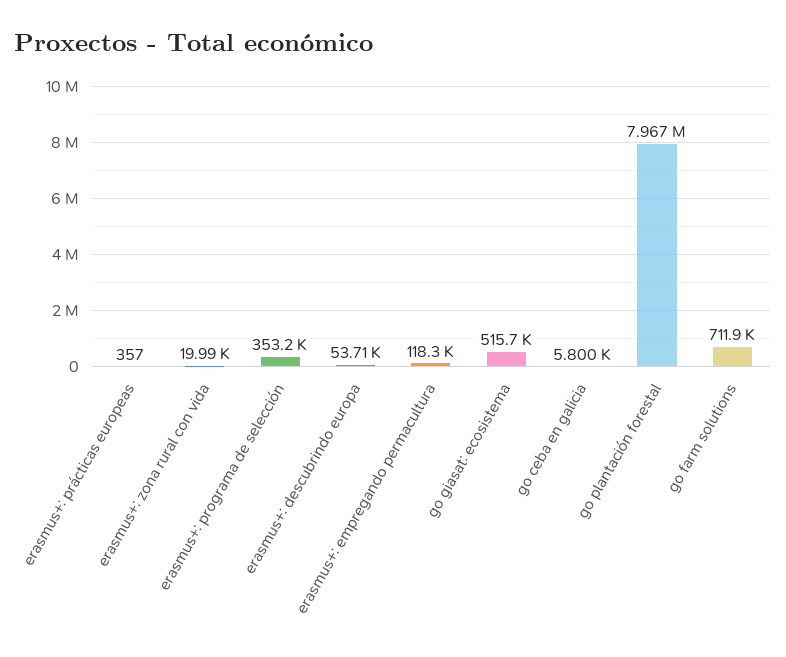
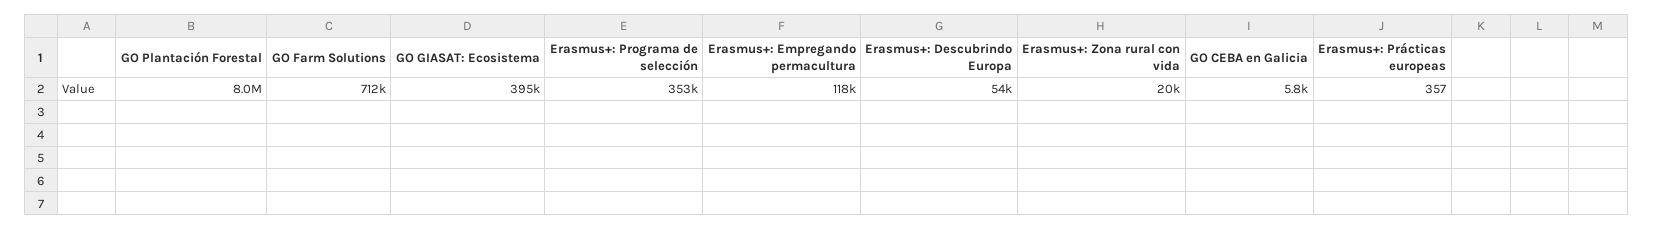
go giasat: ecosistema: 515700 -> 395000

